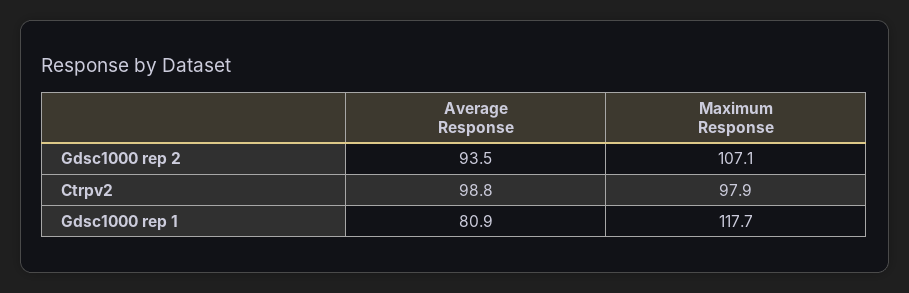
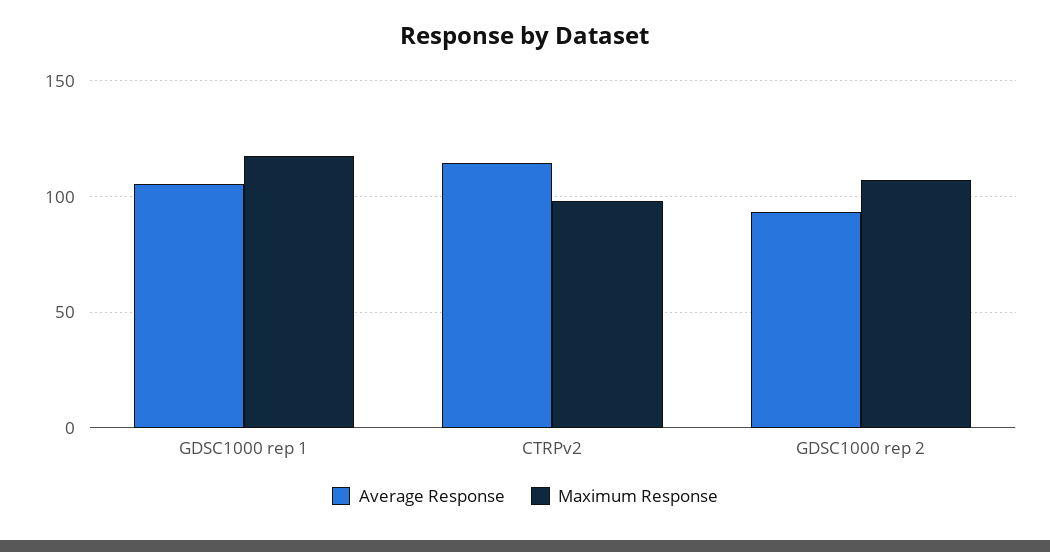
Average Response, Ctrpv2: 98.8 -> 115
Average Response, Gdsc1000 rep 1: 80.9 -> 105

